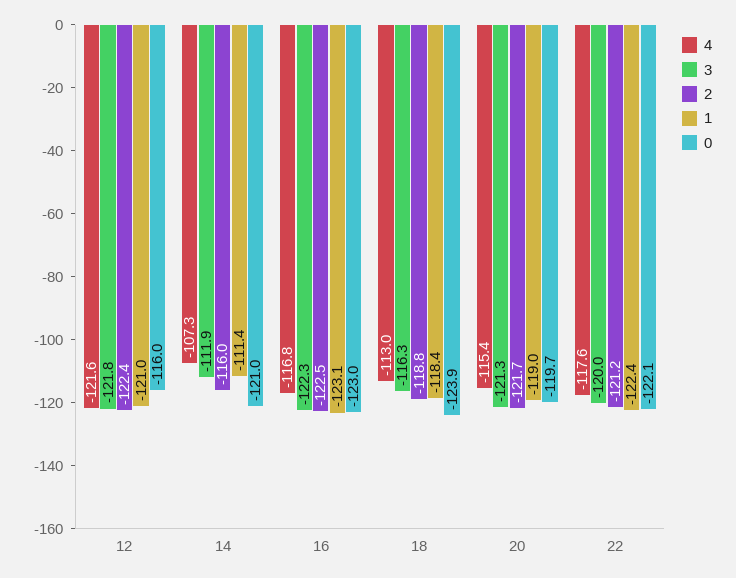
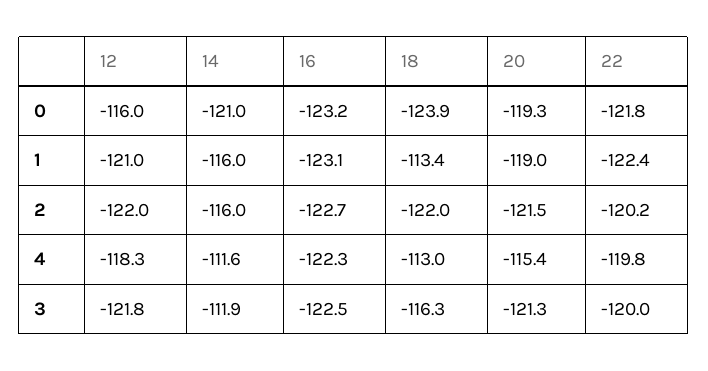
4, 12: -121.6 -> -118.3
2, 12: -122.4 -> -122
4, 14: -107.3 -> -111.6
1, 14: -111.4 -> -116
4, 16: -116.8 -> -122.3
3, 16: -122.3 -> -122.5
2, 16: -122.5 -> -122.7
0, 16: -123 -> -123.2
2, 18: -118.8 -> -122
1, 18: -118.4 -> -113.4
2, 20: -121.7 -> -121.5
0, 20: -119.7 -> -119.3
4, 22: -117.6 -> -119.8
2, 22: -121.2 -> -120.2
0, 22: -122.1 -> -121.8

